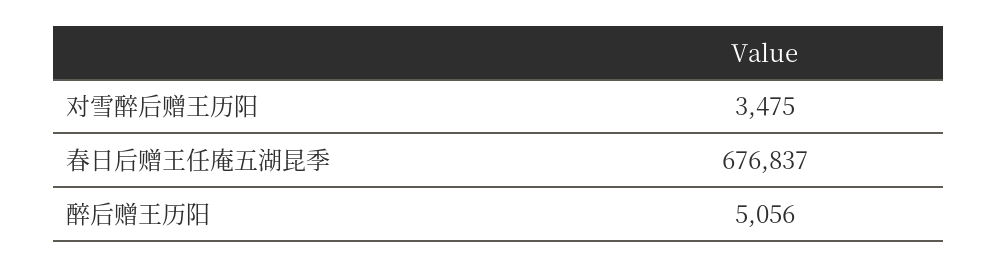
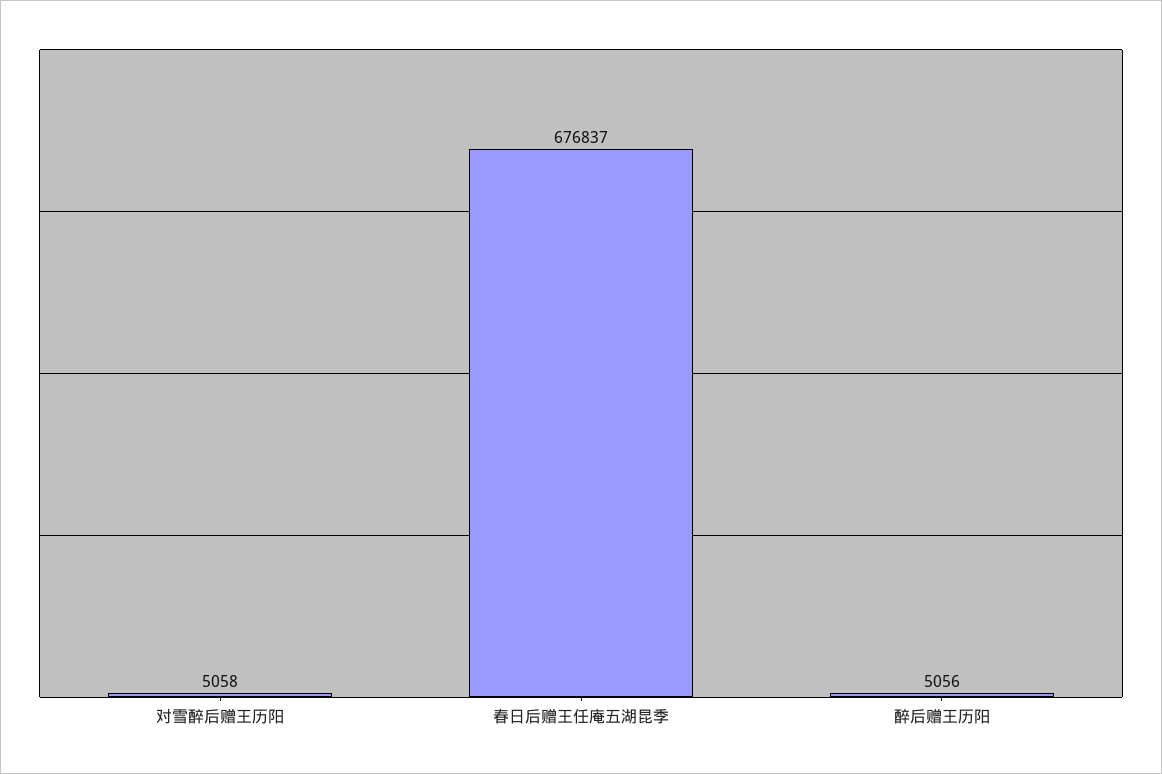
对雪醉后赠王历阳: 3475 -> 5058

